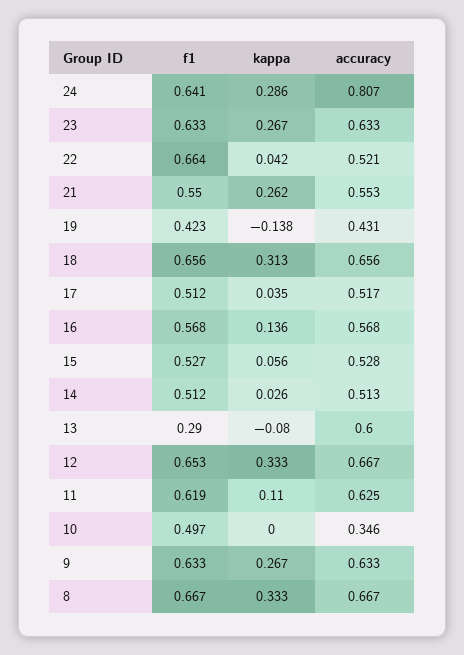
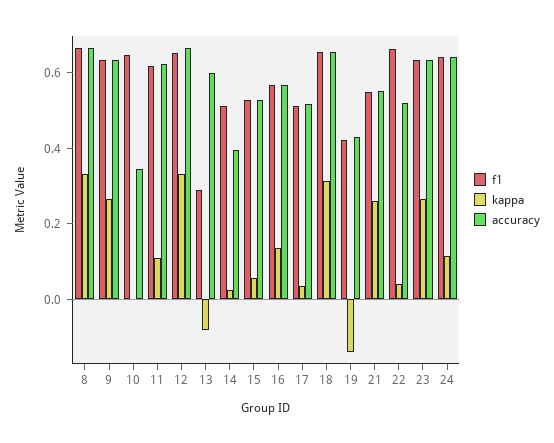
kappa, 24: 0.286 -> 0.1
accuracy, 24: 0.807 -> 0.65
accuracy, 14: 0.513 -> 0.4
f1, 10: 0.497 -> 0.65

